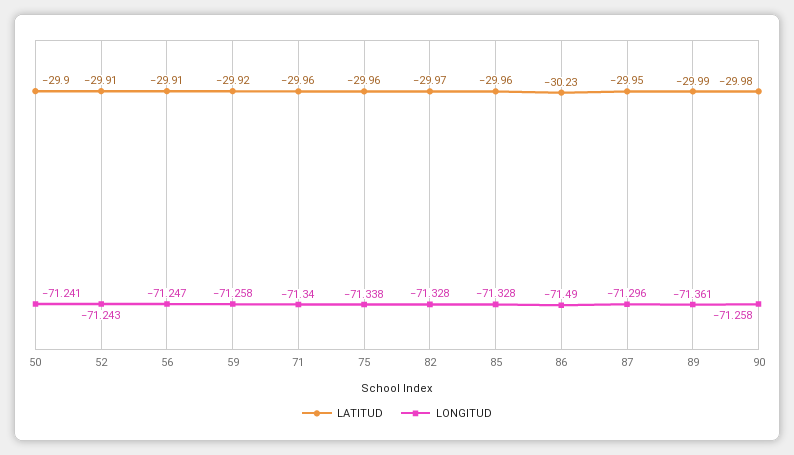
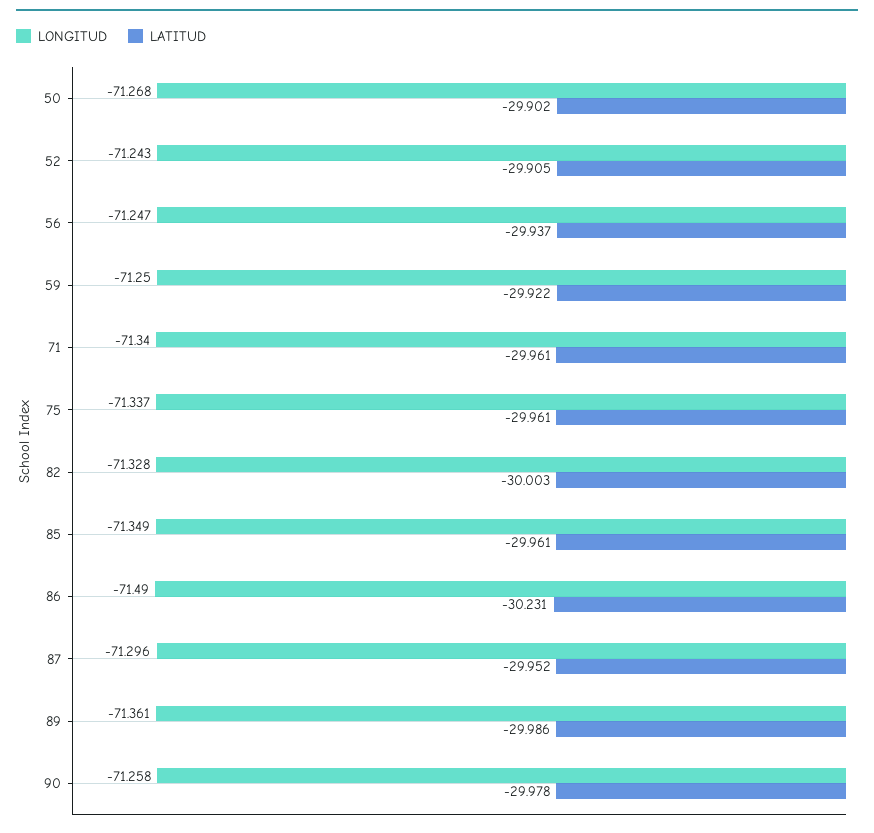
LONGITUD, 50: -71.241 -> -71.268
LATITUD, 56: -29.91 -> -29.937
LONGITUD, 59: -71.258 -> -71.25
LONGITUD, 75: -71.338 -> -71.337
LATITUD, 82: -29.97 -> -30.003
LONGITUD, 85: -71.328 -> -71.349

